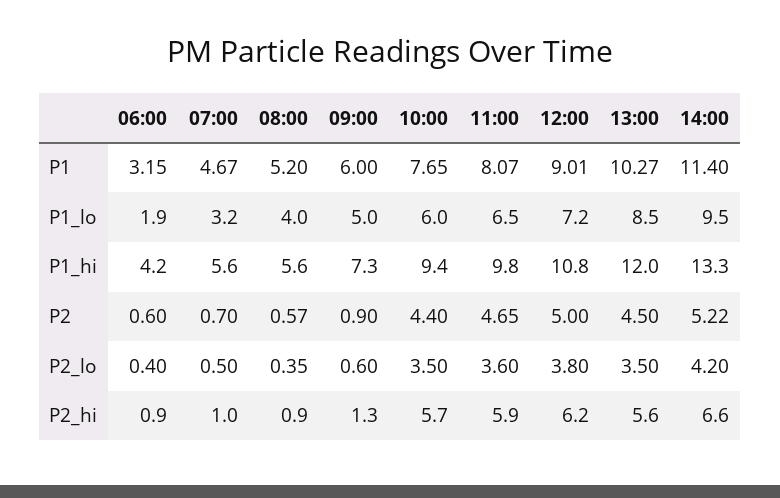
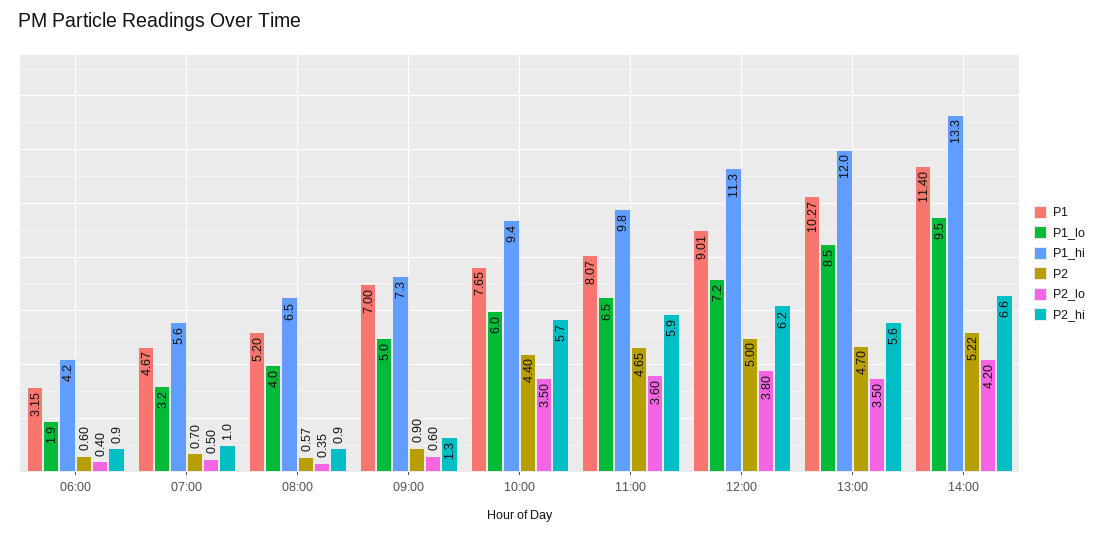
P1, 09:00: 6 -> 7
P1_hi, 08:00: 5.6 -> 6.5
P1_hi, 12:00: 10.8 -> 11.3
P2, 13:00: 4.5 -> 4.7

